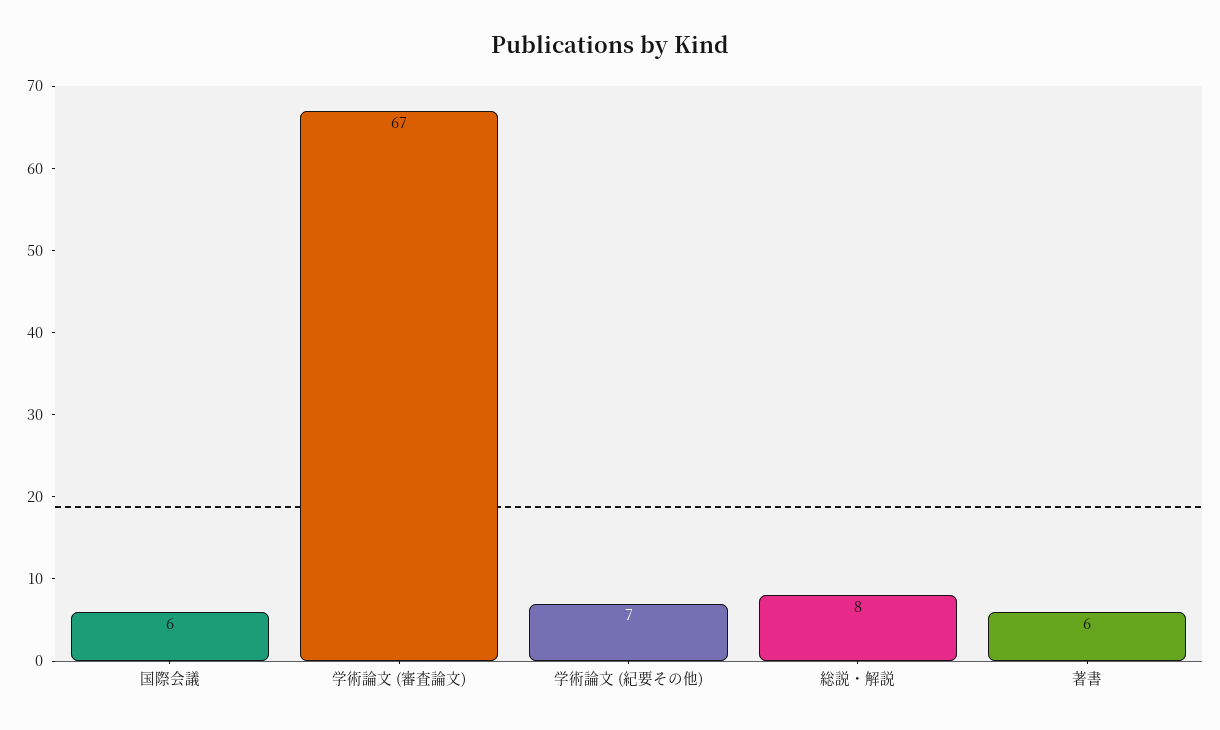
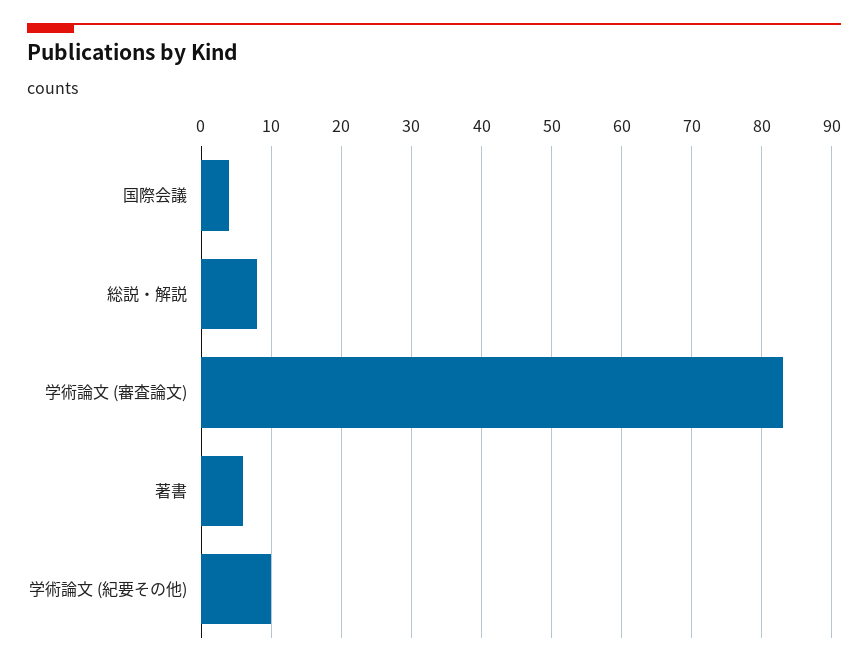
国際会議: 6 -> 4
学術論文 (審査論文): 67 -> 83
学術論文 (紀要その他): 7 -> 10

